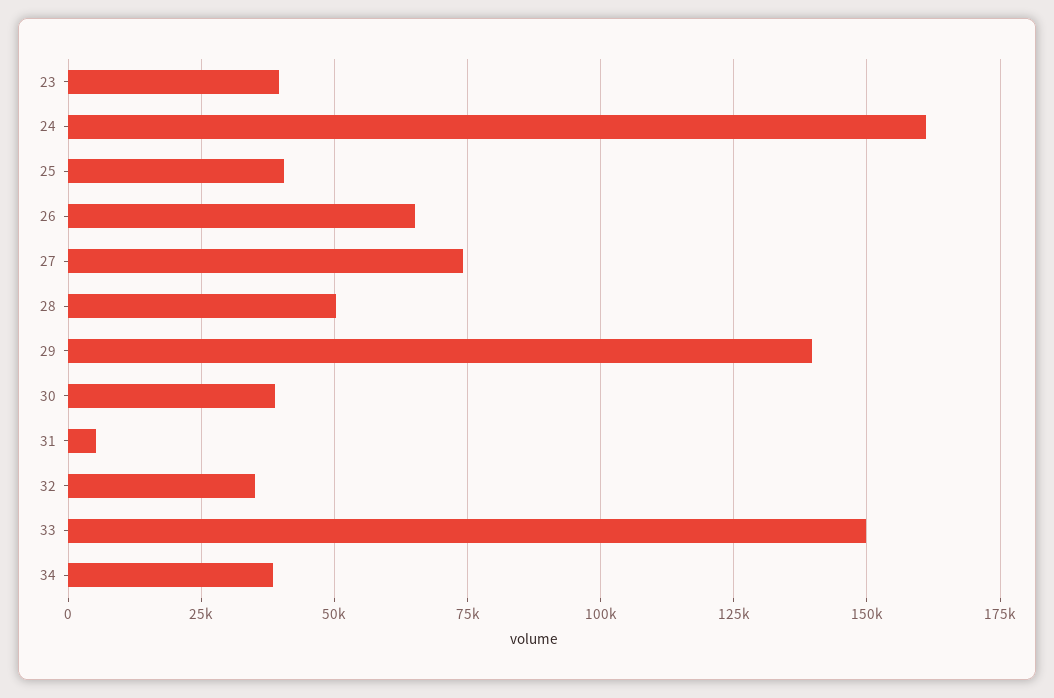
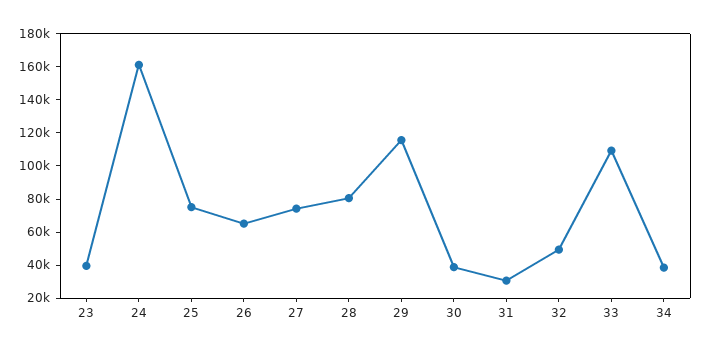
25: 40000 -> 75000
28: 50000 -> 80000
29: 140000 -> 115000
31: 5000 -> 30000
32: 35000 -> 50000
33: 150000 -> 110000

